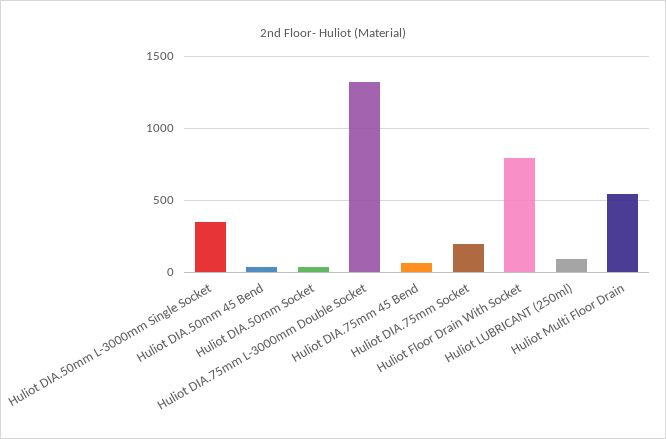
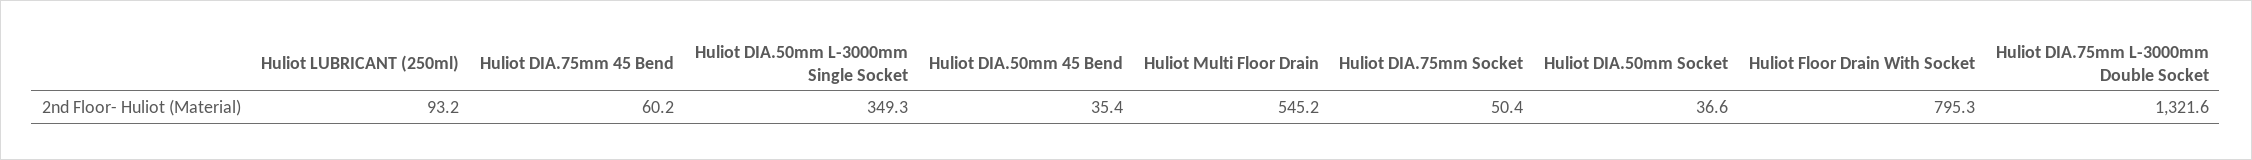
Huliot DIA.75mm Socket: 200 -> 50.4

